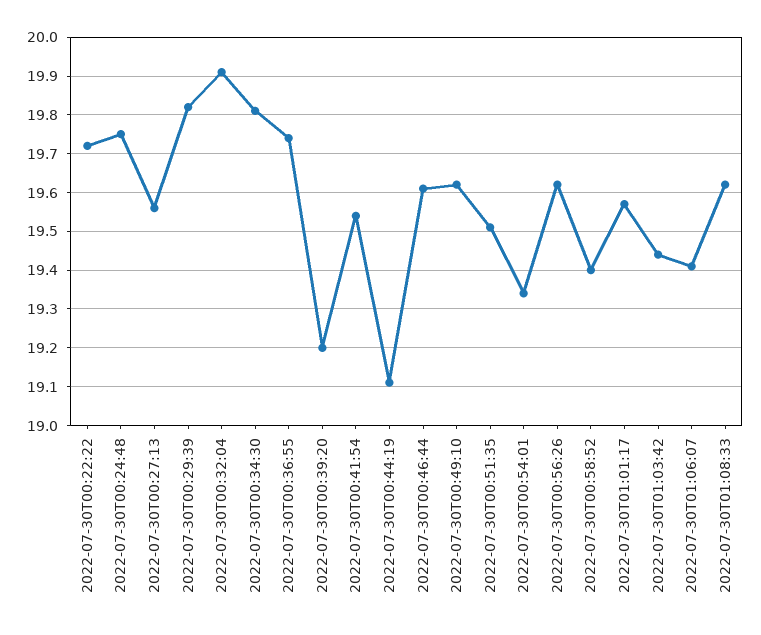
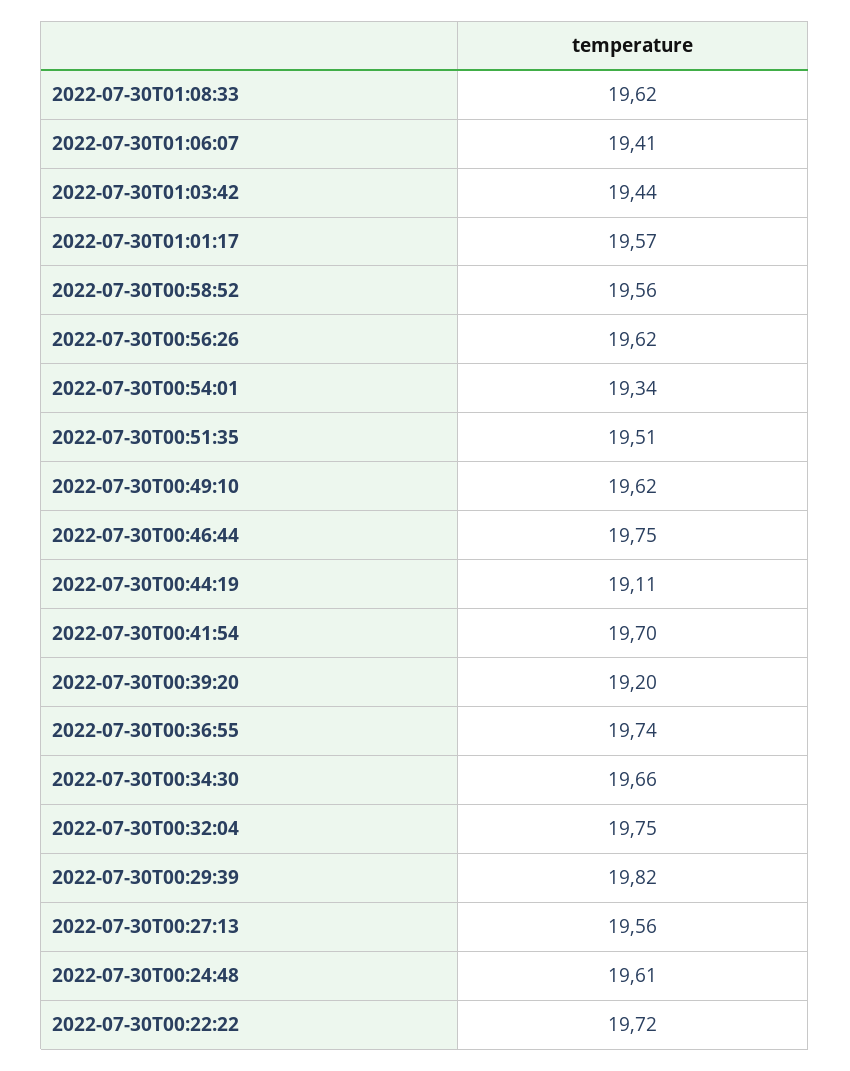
2022-07-30T00:24:48: 19.75 -> 19.61
2022-07-30T00:32:04: 19.9 -> 19.75
2022-07-30T00:34:30: 19.8 -> 19.66
2022-07-30T00:41:54: 19.55 -> 19.7
2022-07-30T00:46:44: 19.6 -> 19.75
2022-07-30T00:58:52: 19.4 -> 19.56

